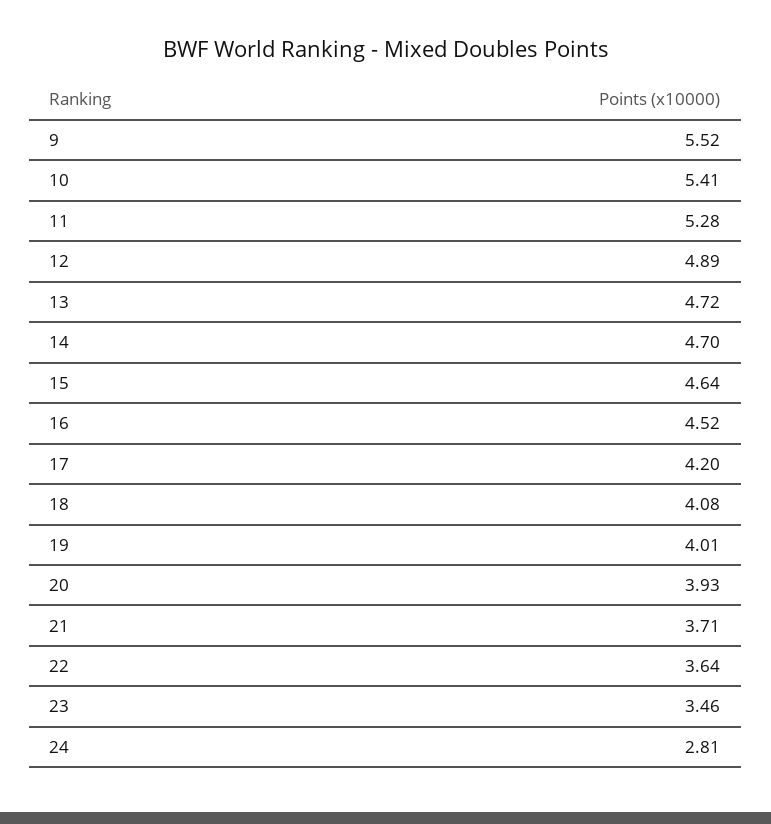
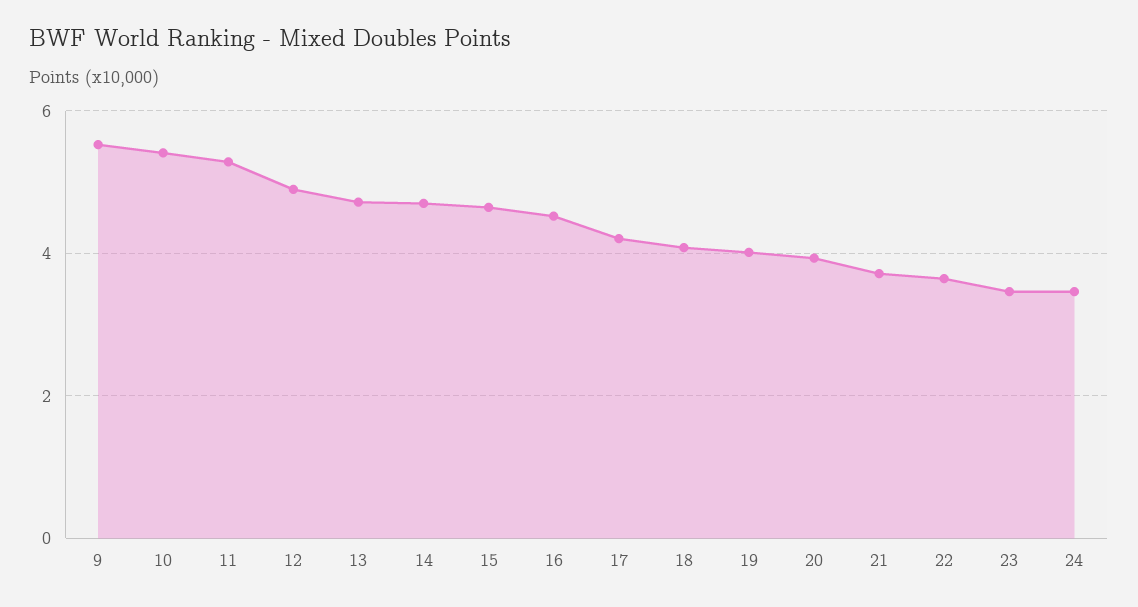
24: 2.81 -> 3.4

